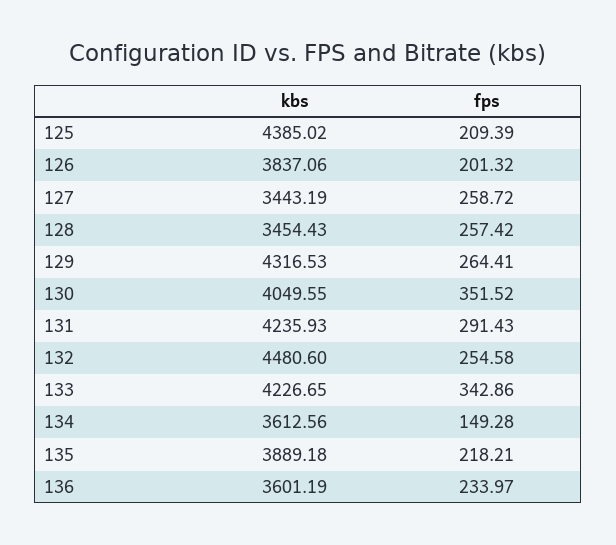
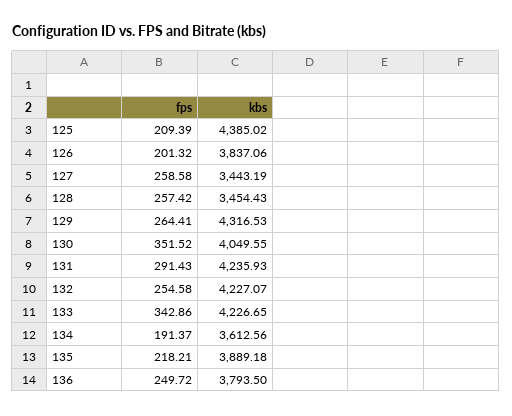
fps, 127: 258.72 -> 258.58
kbs, 132: 4480.6 -> 4227.07
fps, 134: 149.28 -> 191.37
kbs, 136: 3601.19 -> 3793.5
fps, 136: 233.97 -> 249.72

